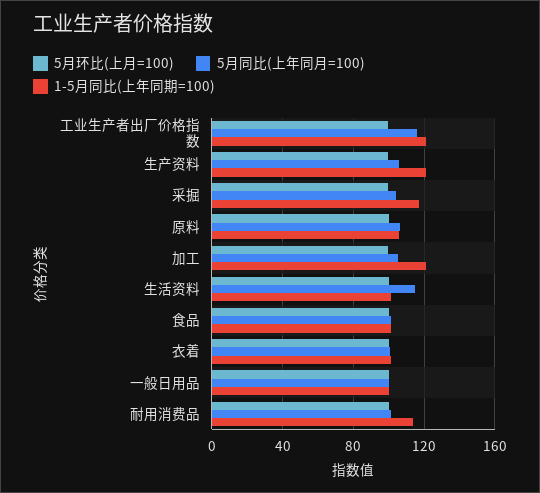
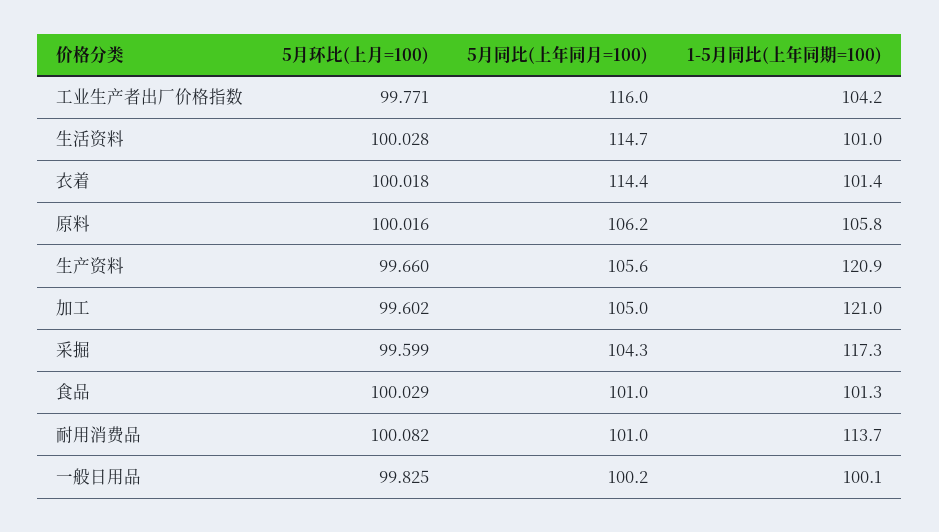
1-5月同比(上年同期=100), 工业生产者出厂价格指数: 120 -> 104.2
5月同比(上年同月=100), 衣着: 100 -> 114.4

